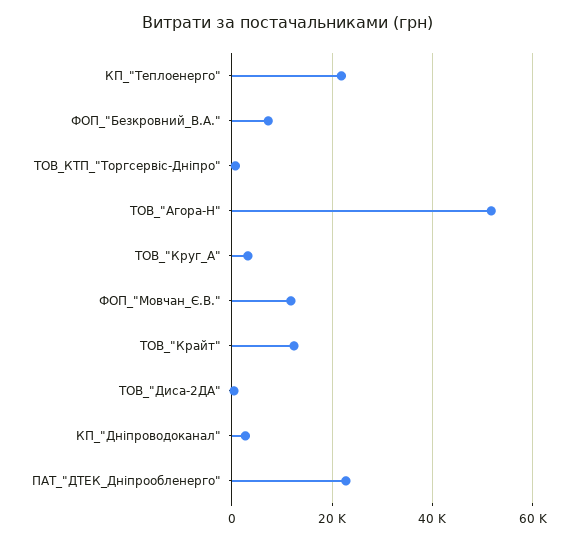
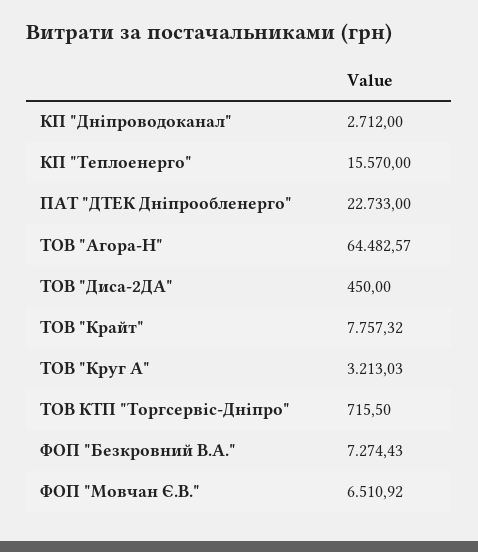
КП_"Теплоенерго": 22000 -> 15570
ТОВ_"Агора-Н": 52000 -> 64482.57
ФОП_"Мовчан_Є.В.": 12000 -> 6510.92
ТОВ_"Крайт": 12000 -> 7757.32

